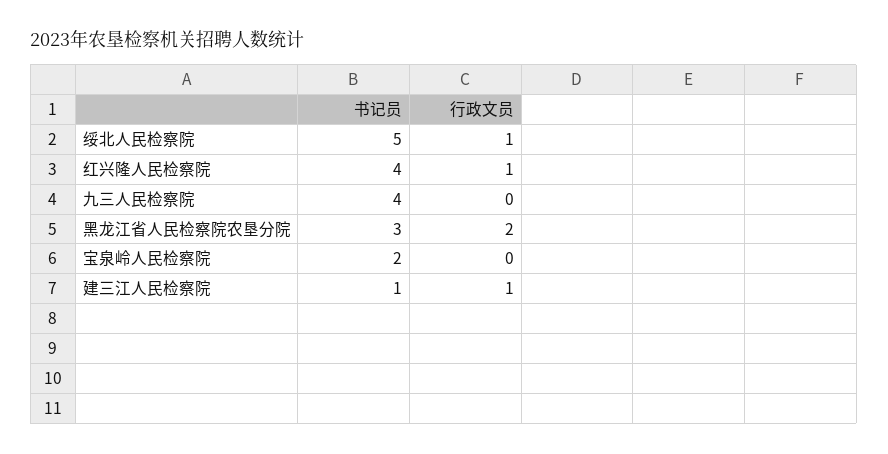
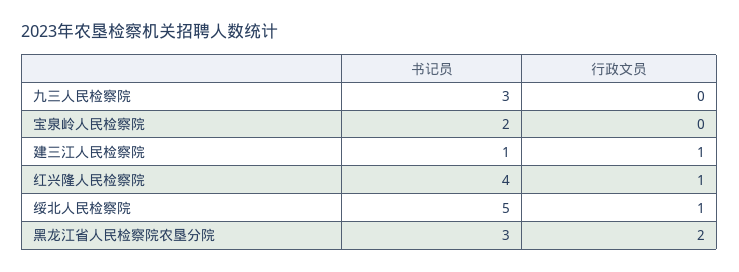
书记员, 九三人民检察院: 4 -> 3

